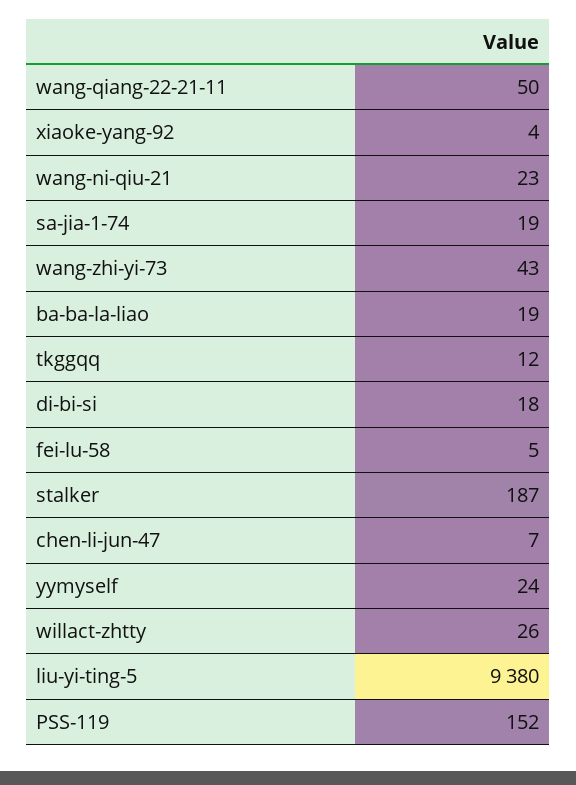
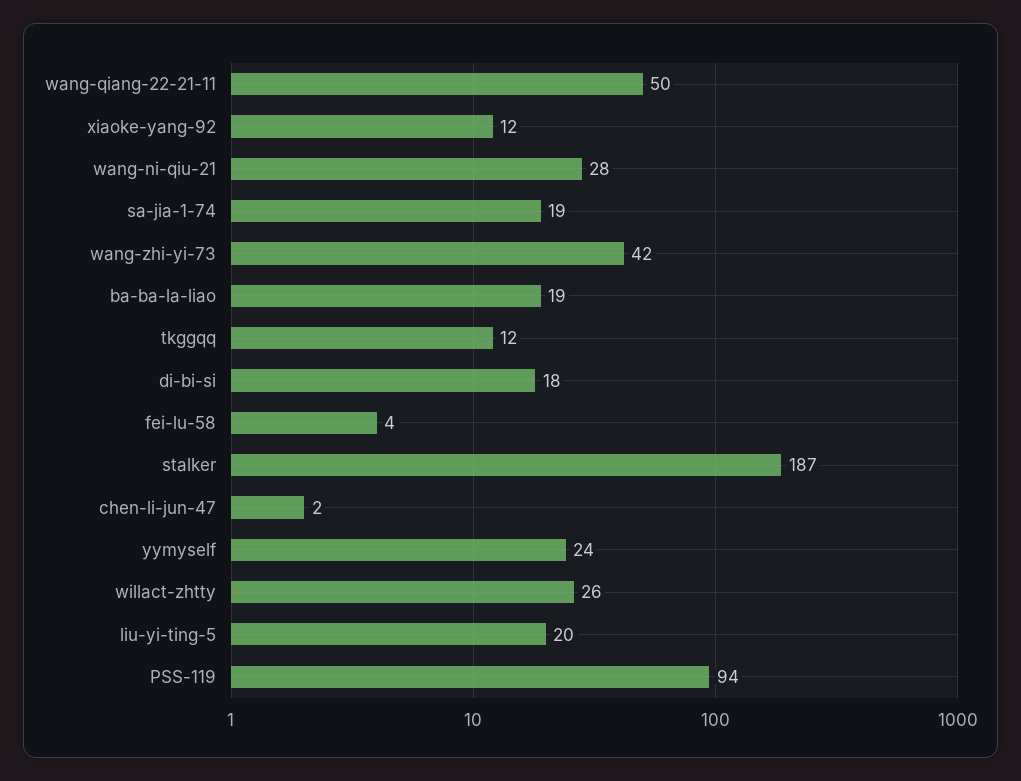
xiaoke-yang-92: 4 -> 12
wang-ni-qiu-21: 23 -> 28
wang-zhi-yi-73: 43 -> 42
fei-lu-58: 5 -> 4
chen-li-jun-47: 7 -> 2
liu-yi-ting-5: 9380 -> 20
PSS-119: 152 -> 94

